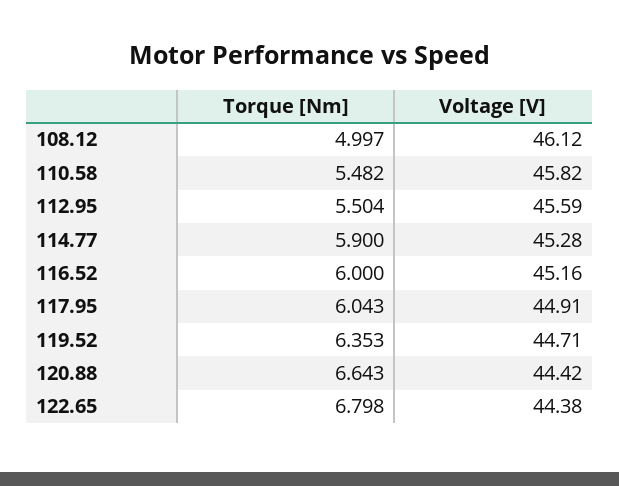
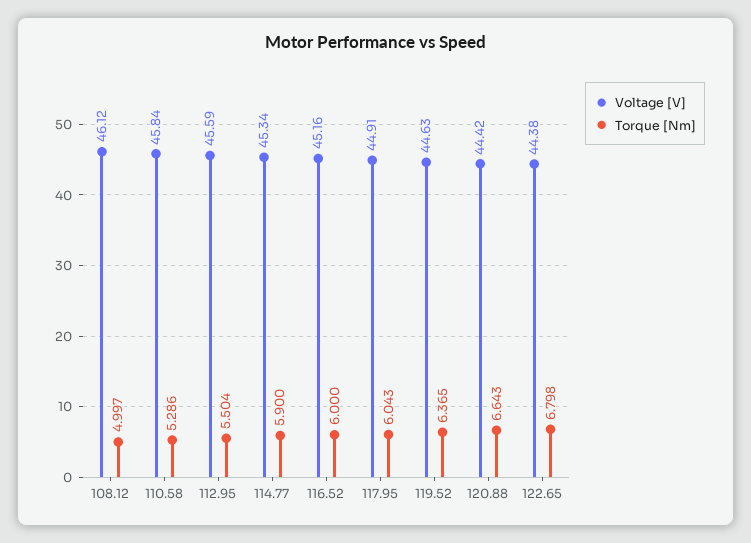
Torque [Nm], 110.58: 5.482 -> 5.286
Voltage [V], 110.58: 45.82 -> 45.84
Voltage [V], 114.77: 45.28 -> 45.34
Torque [Nm], 119.52: 6.353 -> 6.365
Voltage [V], 119.52: 44.71 -> 44.63

